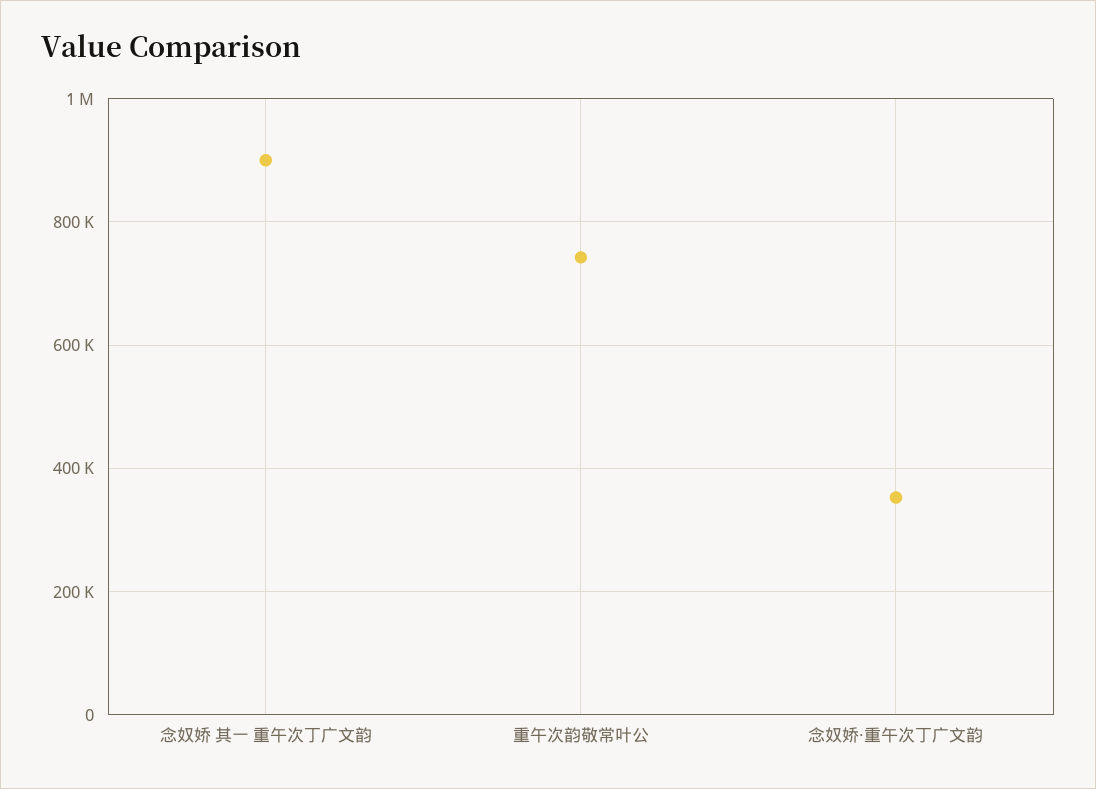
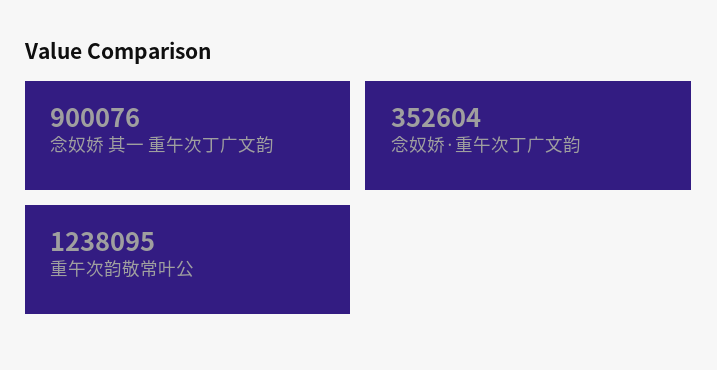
重午次韵敬常叶公: 740000 -> 1238095

